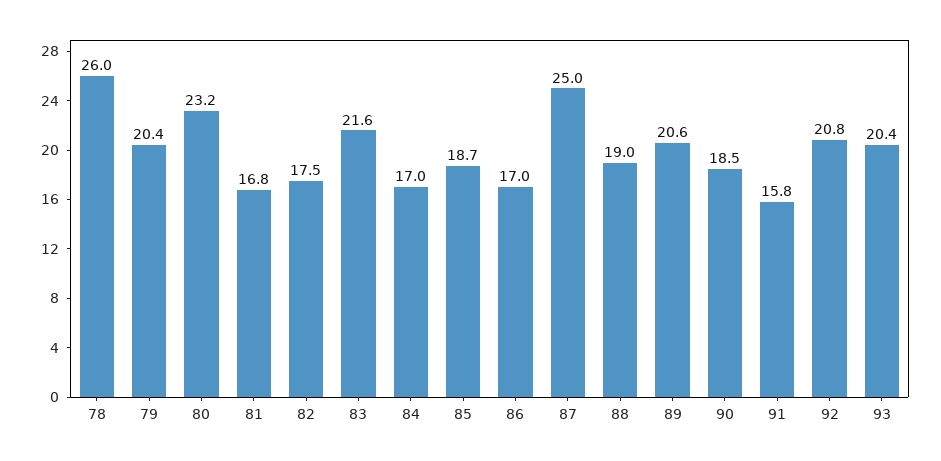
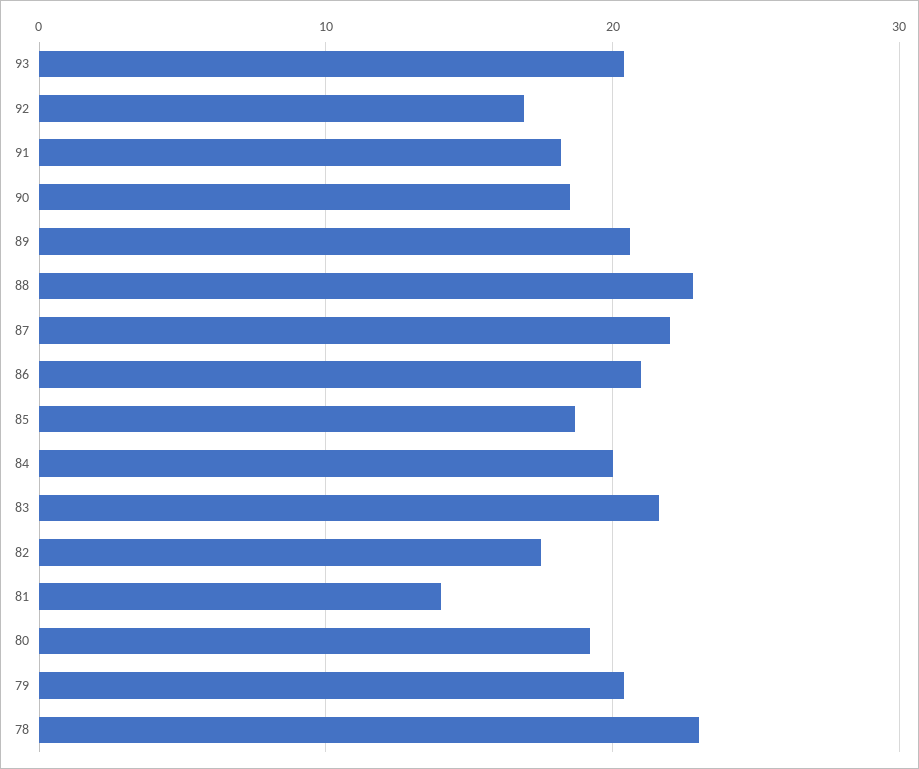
78: 26 -> 23
80: 23.2 -> 19
81: 16.8 -> 14
84: 17 -> 20
86: 17 -> 21
87: 25 -> 22
88: 19 -> 23
91: 15.8 -> 18
92: 20.8 -> 17

